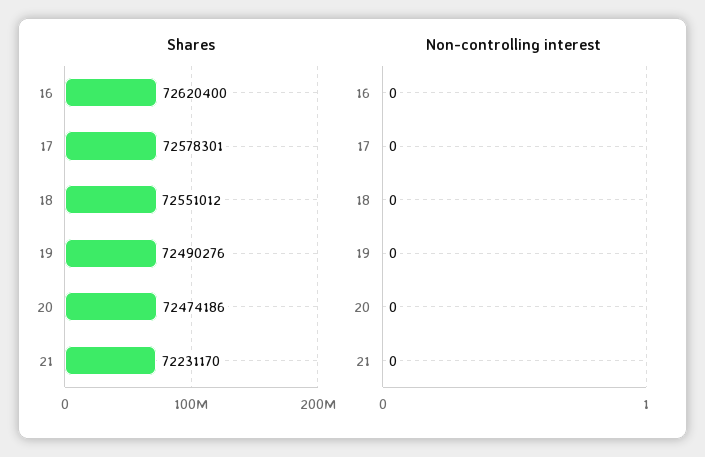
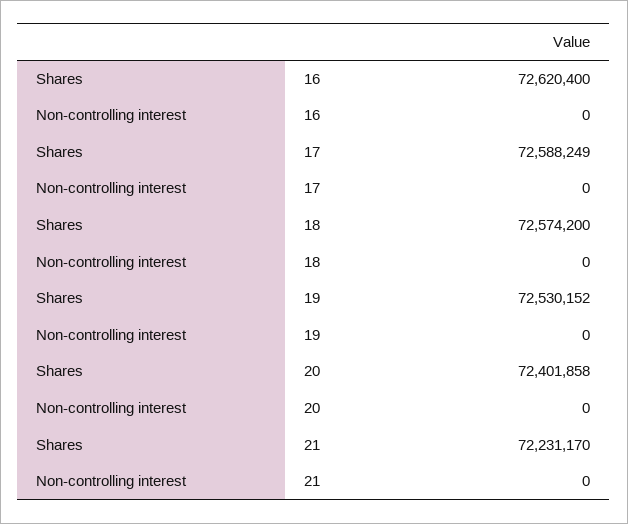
Shares, 17: 72578301 -> 72588249
Shares, 18: 72551012 -> 72574200
Shares, 19: 72490276 -> 72530152
Shares, 20: 72474186 -> 72401858

